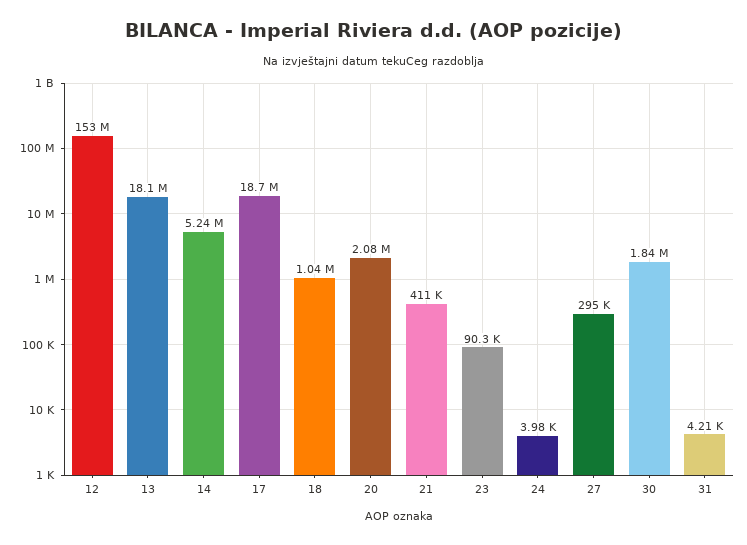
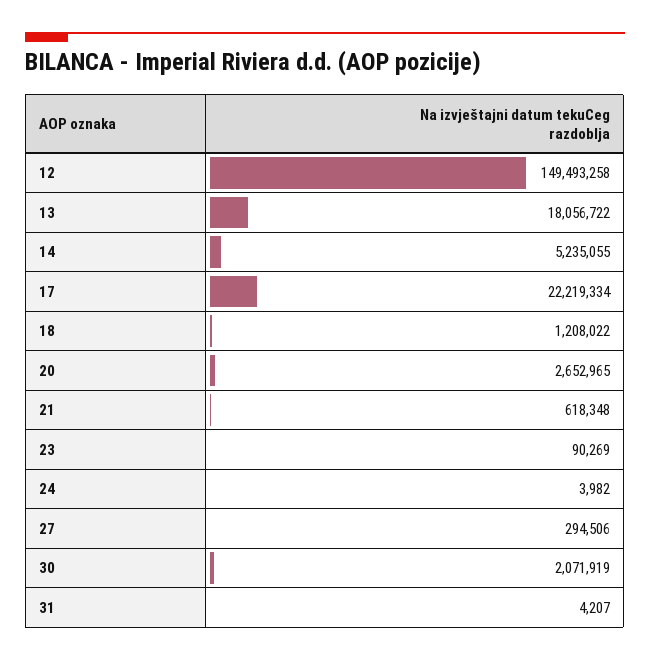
12: 153000000 -> 149493258
17: 18700000 -> 22219334
18: 1040000 -> 1208022
20: 2080000 -> 2652965
21: 411000 -> 618348
30: 1840000 -> 2071919

